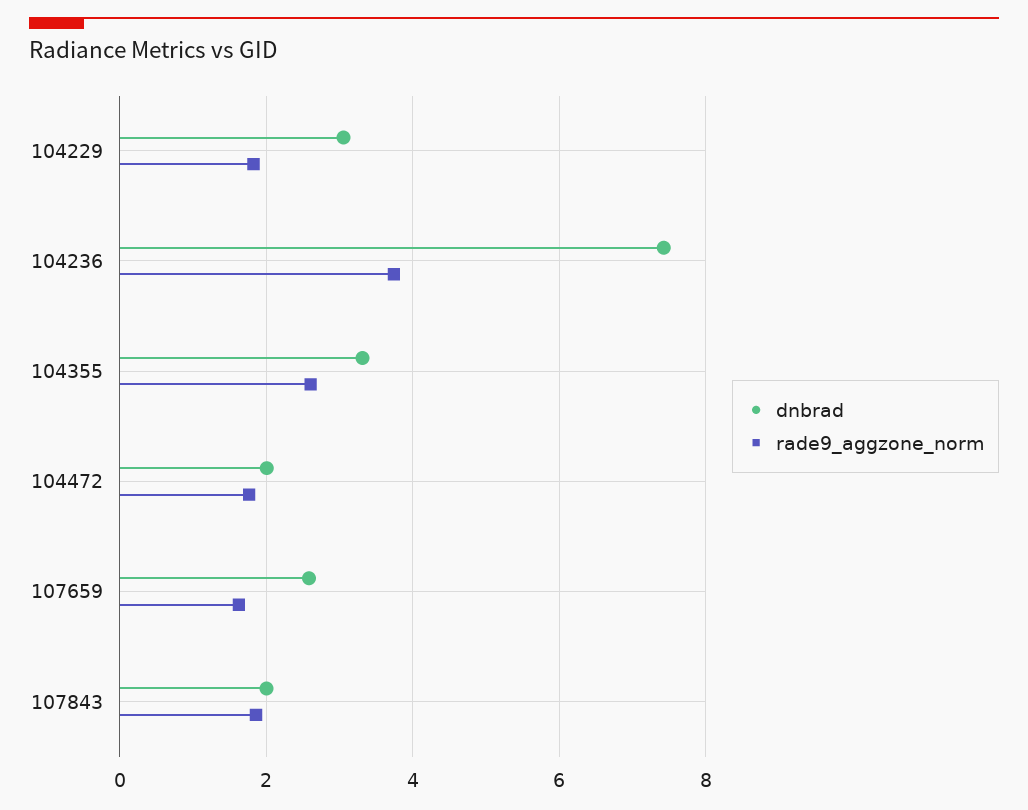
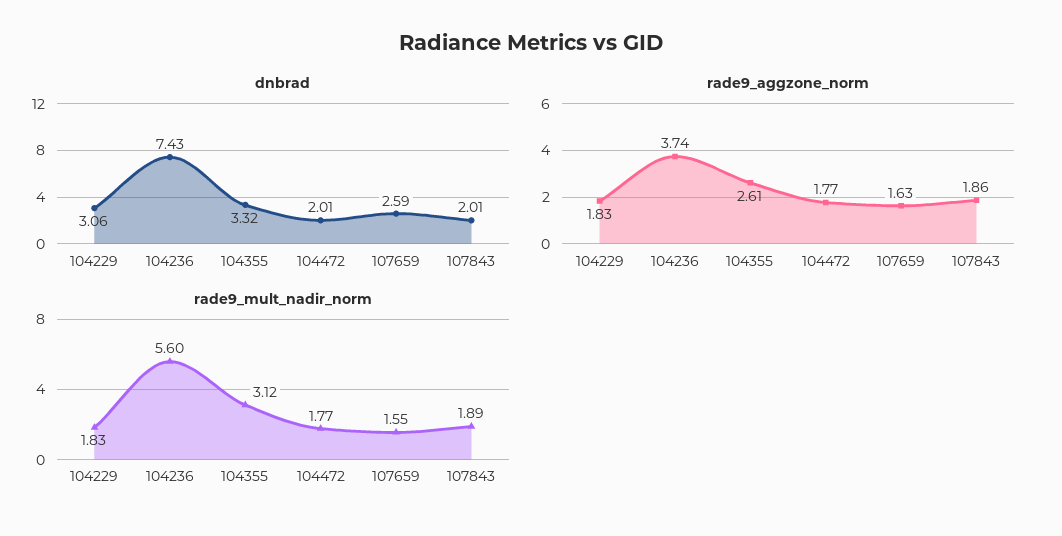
rade9_mult_nadir_norm, 104229: none -> 1.83
rade9_mult_nadir_norm, 104236: none -> 5.6
rade9_mult_nadir_norm, 104355: none -> 3.12
rade9_mult_nadir_norm, 104472: none -> 1.77
rade9_mult_nadir_norm, 107659: none -> 1.55
rade9_mult_nadir_norm, 107843: none -> 1.89

